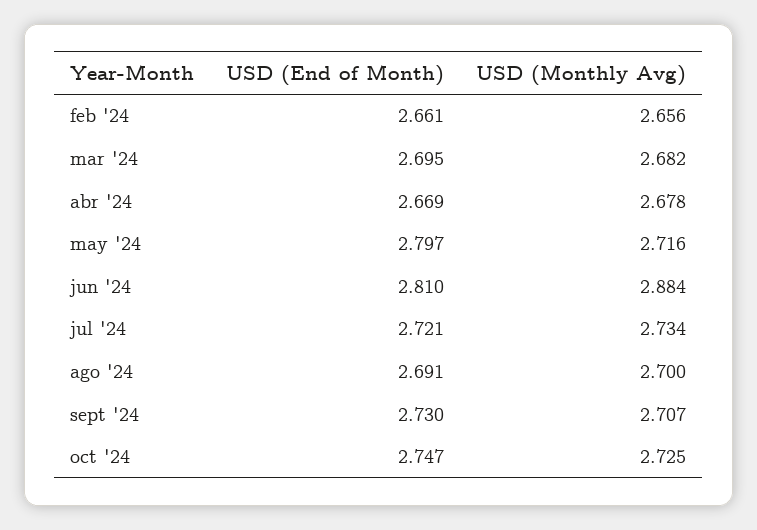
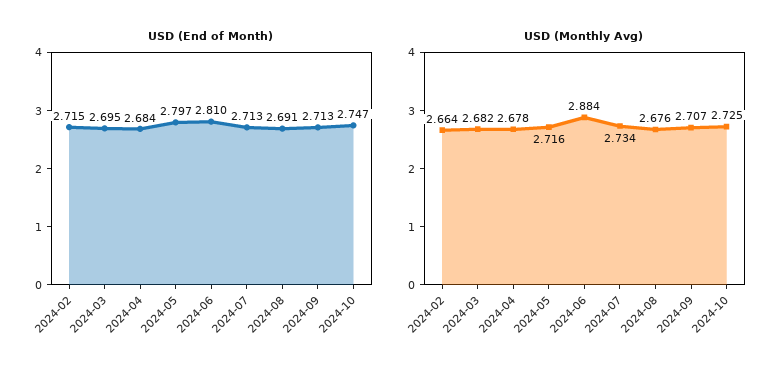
USD (End of Month), feb '24: 2.661 -> 2.715
USD (Monthly Avg), feb '24: 2.656 -> 2.664
USD (End of Month), abr '24: 2.669 -> 2.684
USD (End of Month), jul '24: 2.721 -> 2.713
USD (Monthly Avg), ago '24: 2.7 -> 2.676
USD (End of Month), sept '24: 2.73 -> 2.713

